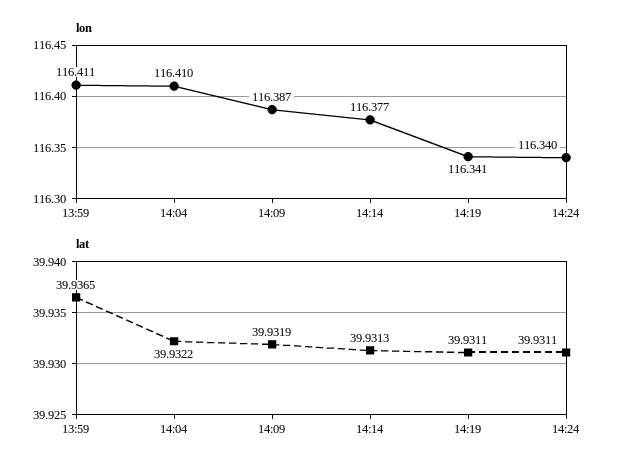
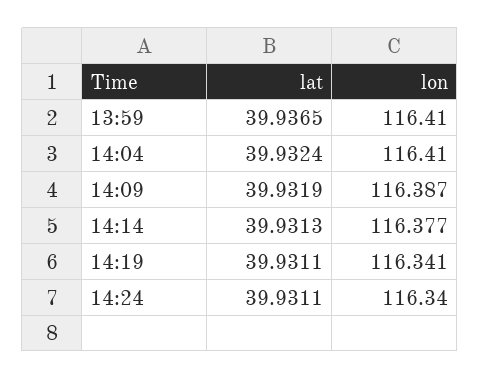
lon, 13:59: 116.411 -> 116.41
lat, 14:04: 39.9322 -> 39.9324

